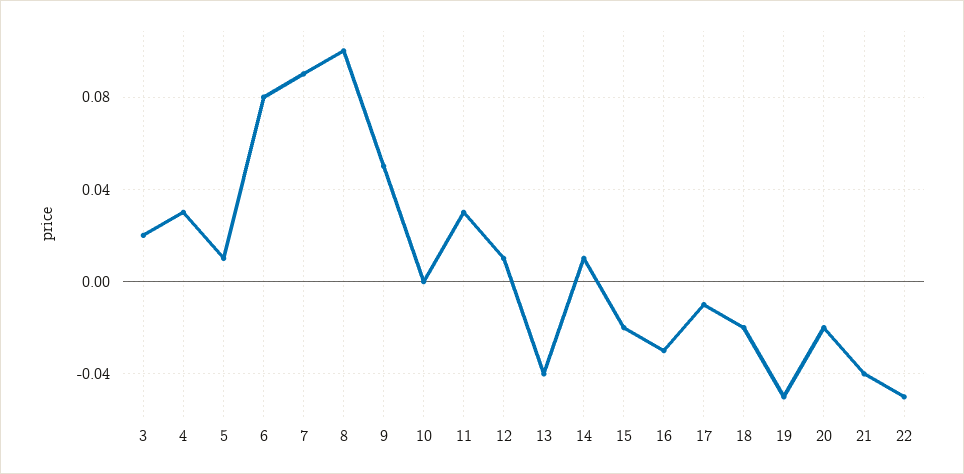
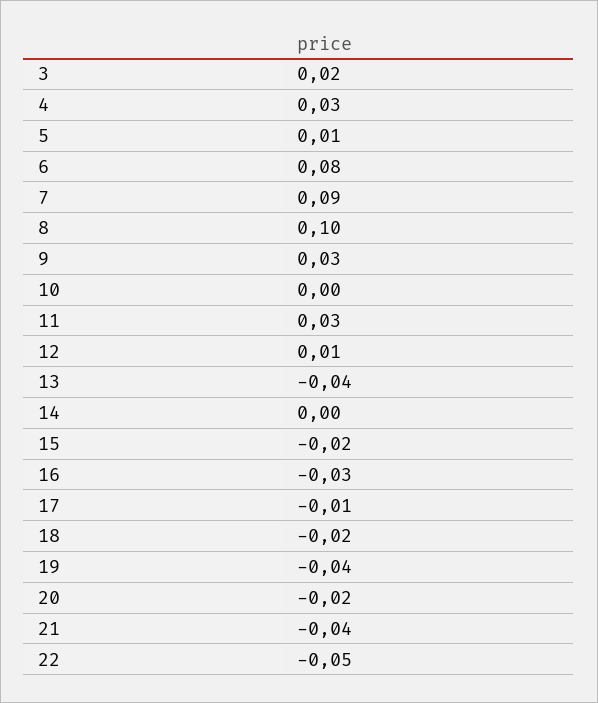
9: 0.05 -> 0.03
14: 0.01 -> 0
19: -0.05 -> -0.04

